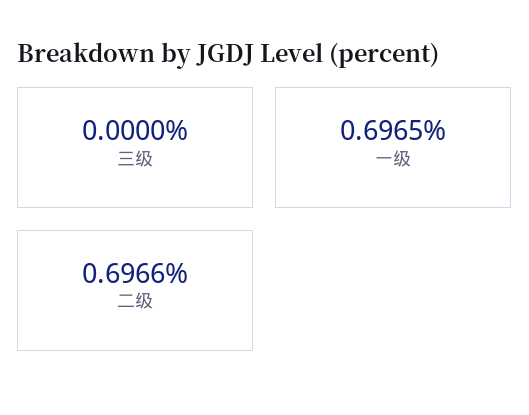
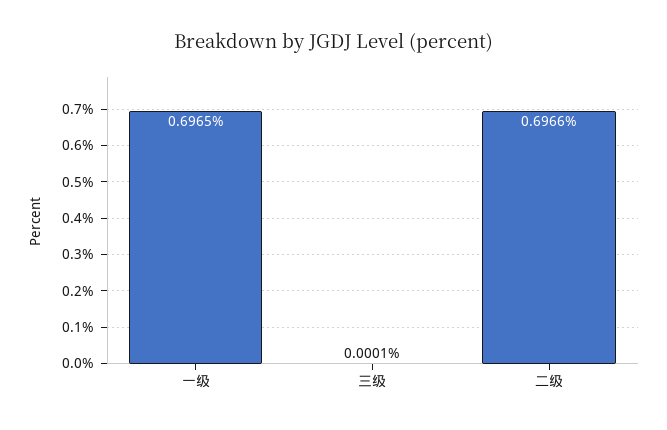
三级: 0 -> 0.0001

